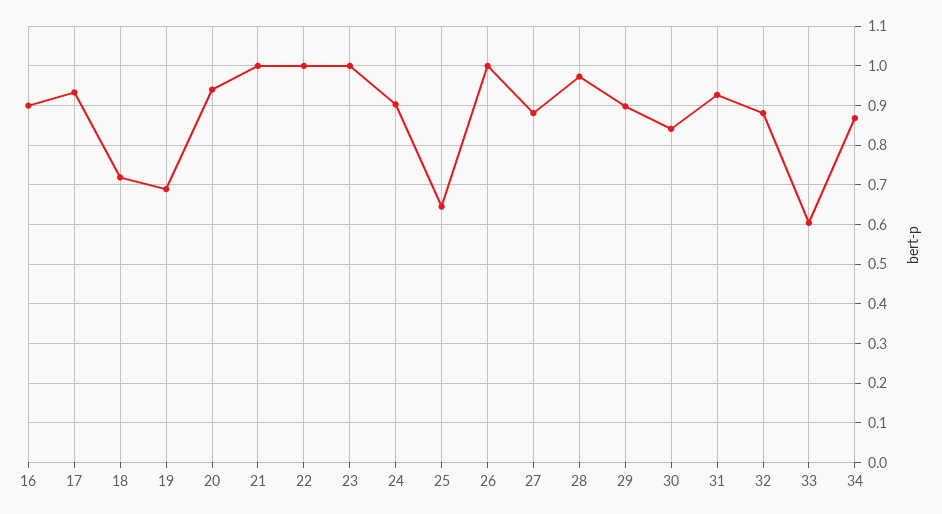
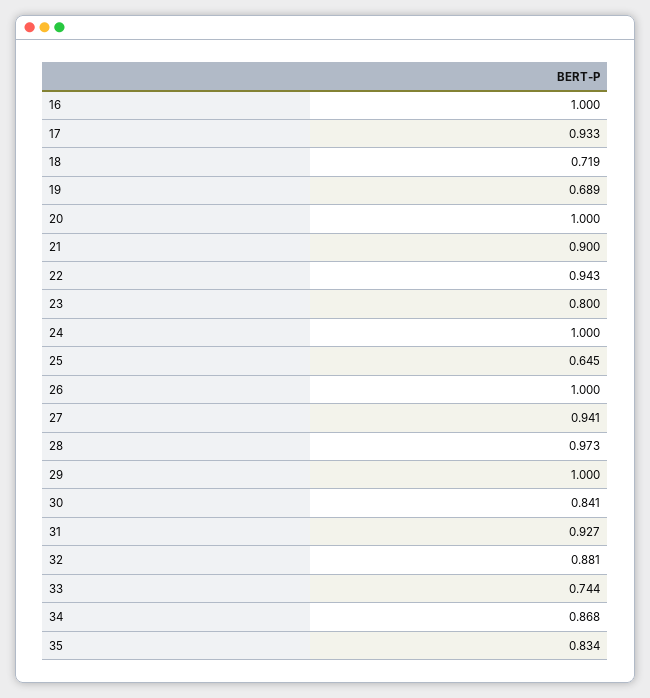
16: 0.9 -> 1
20: 0.94 -> 1
21: 1 -> 0.9
22: 1 -> 0.943
23: 1 -> 0.8
24: 0.9 -> 1
27: 0.88 -> 0.941
29: 0.9 -> 1
33: 0.6 -> 0.744
35: none -> 0.834

